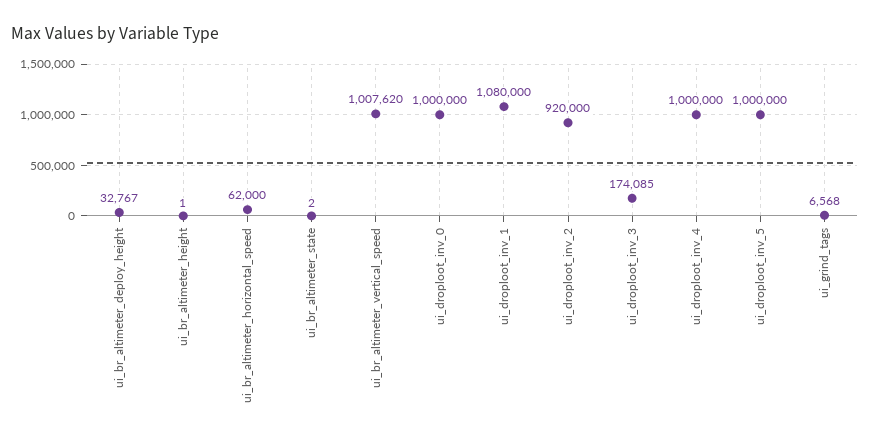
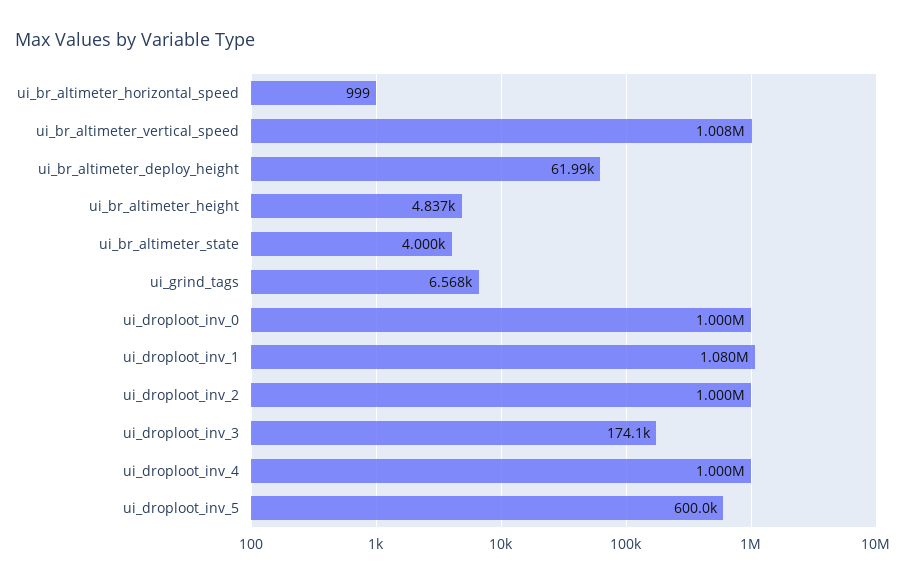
ui_br_altimeter_deploy_height: 32767 -> 61990
ui_br_altimeter_height: 1 -> 4837
ui_br_altimeter_horizontal_speed: 62000 -> 999
ui_br_altimeter_state: 2 -> 4000
ui_droploot_inv_2: 920000 -> 1000000
ui_droploot_inv_5: 1000000 -> 600000

